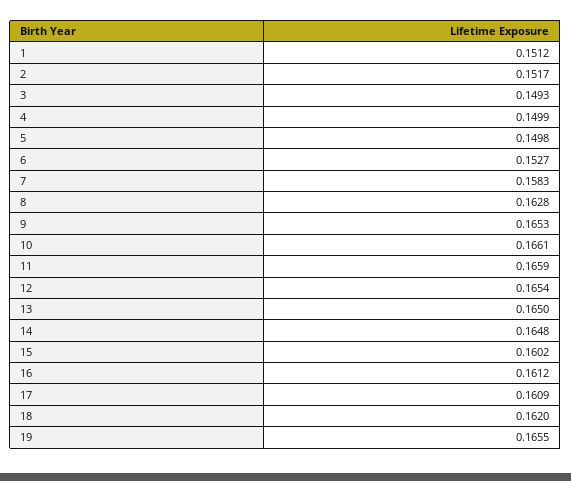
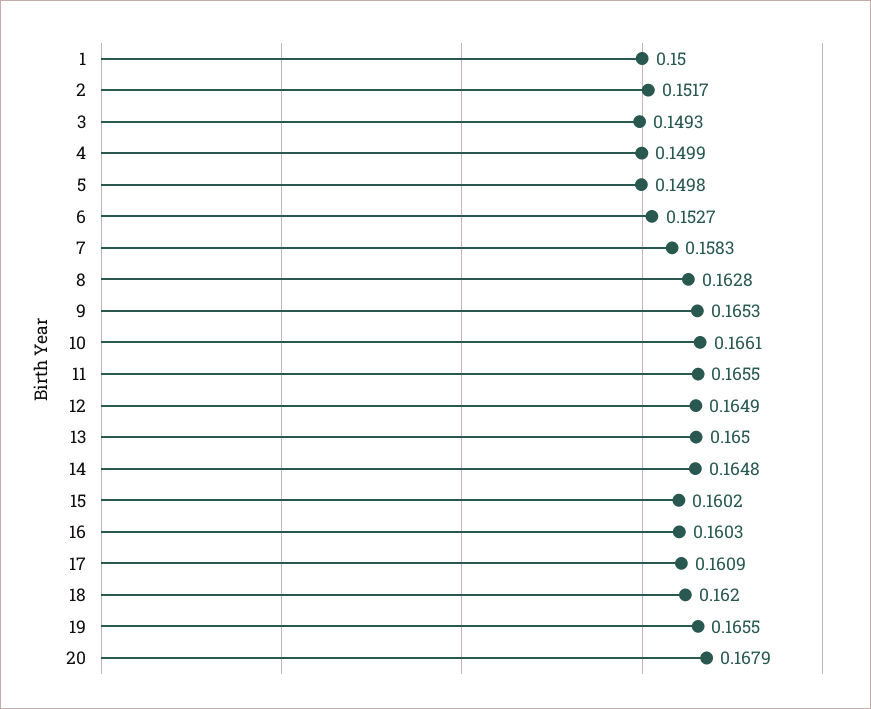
1: 0.1512 -> 0.15
11: 0.1659 -> 0.1655
12: 0.1654 -> 0.1649
16: 0.1612 -> 0.1603
20: none -> 0.1679

